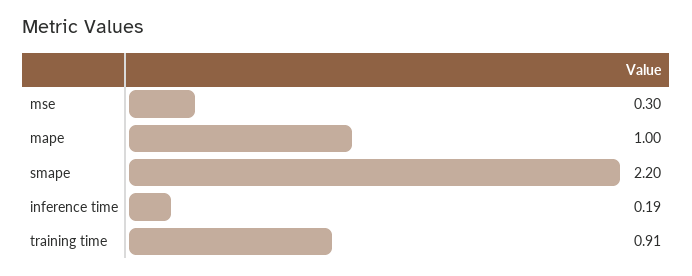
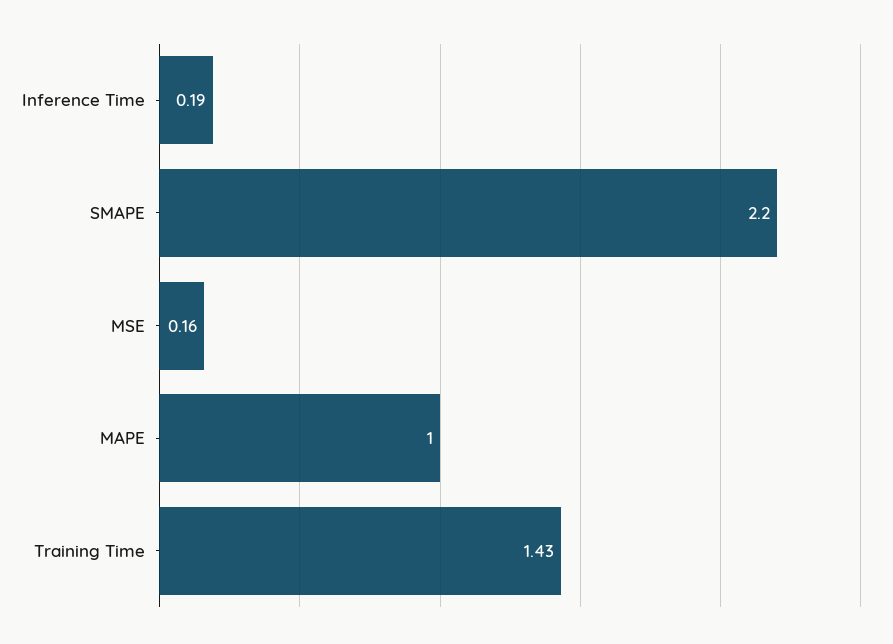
mse: 0.3 -> 0.16
training time: 0.91 -> 1.43

